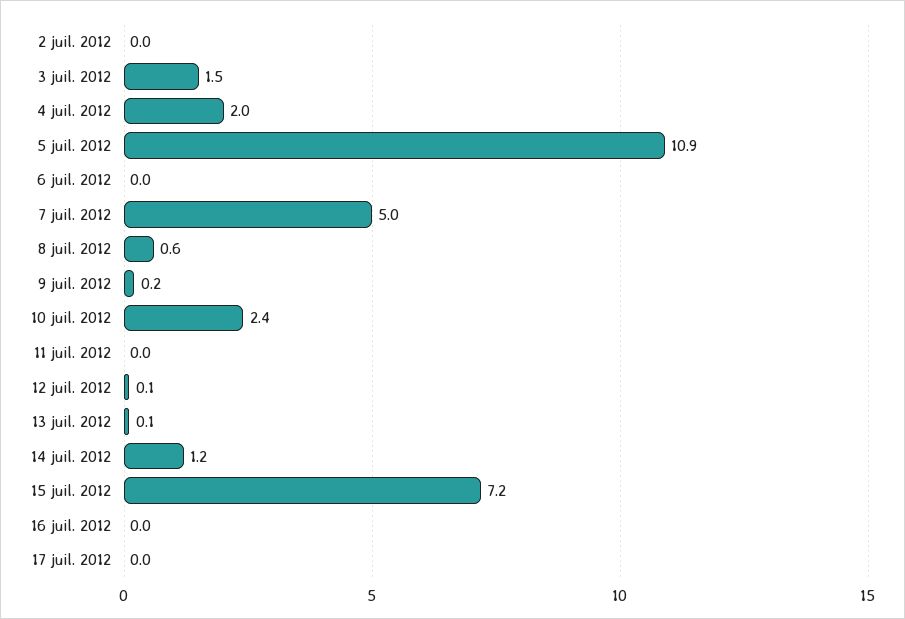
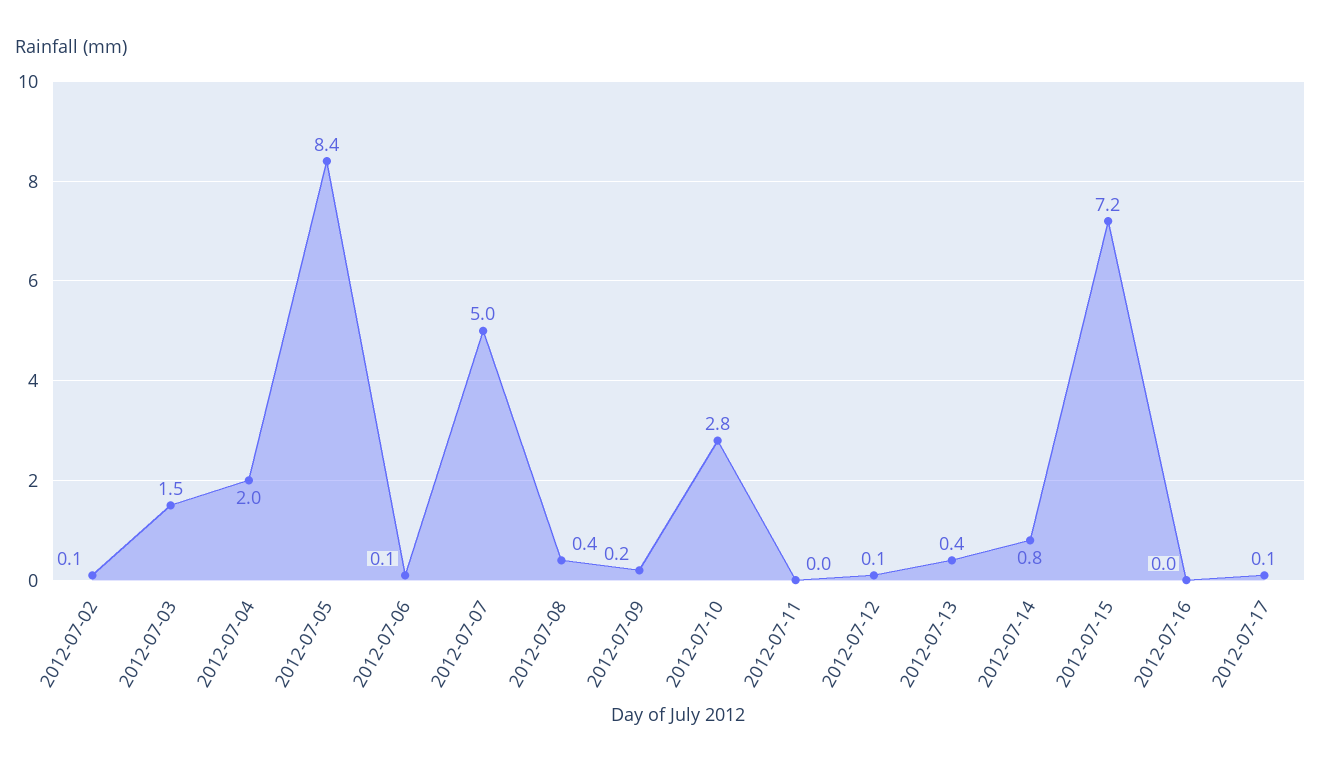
2 juil. 2012: 0 -> 0.1
5 juil. 2012: 10.9 -> 8.4
6 juil. 2012: 0 -> 0.1
8 juil. 2012: 0.6 -> 0.4
10 juil. 2012: 2.4 -> 2.8
13 juil. 2012: 0.1 -> 0.4
14 juil. 2012: 1.2 -> 0.8
17 juil. 2012: 0 -> 0.1

